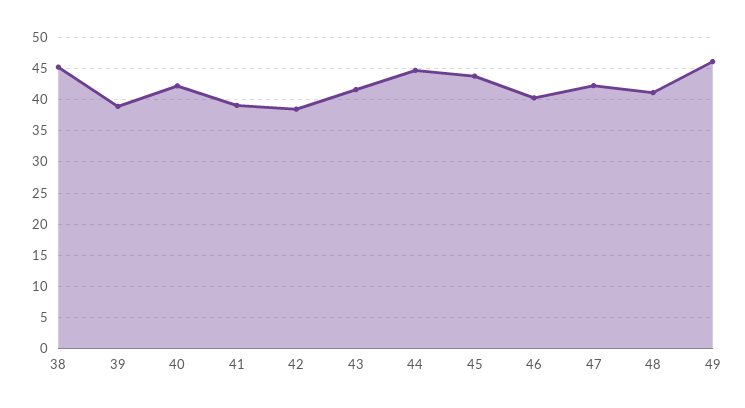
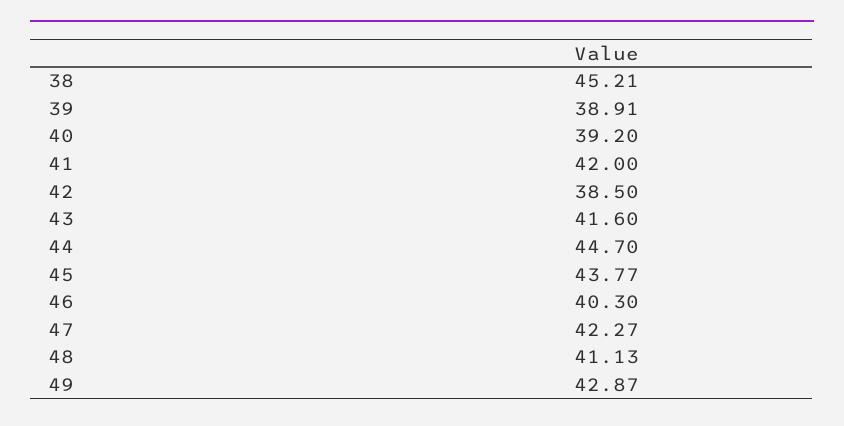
40: 42 -> 39.2
41: 39 -> 42
49: 46 -> 42.87

